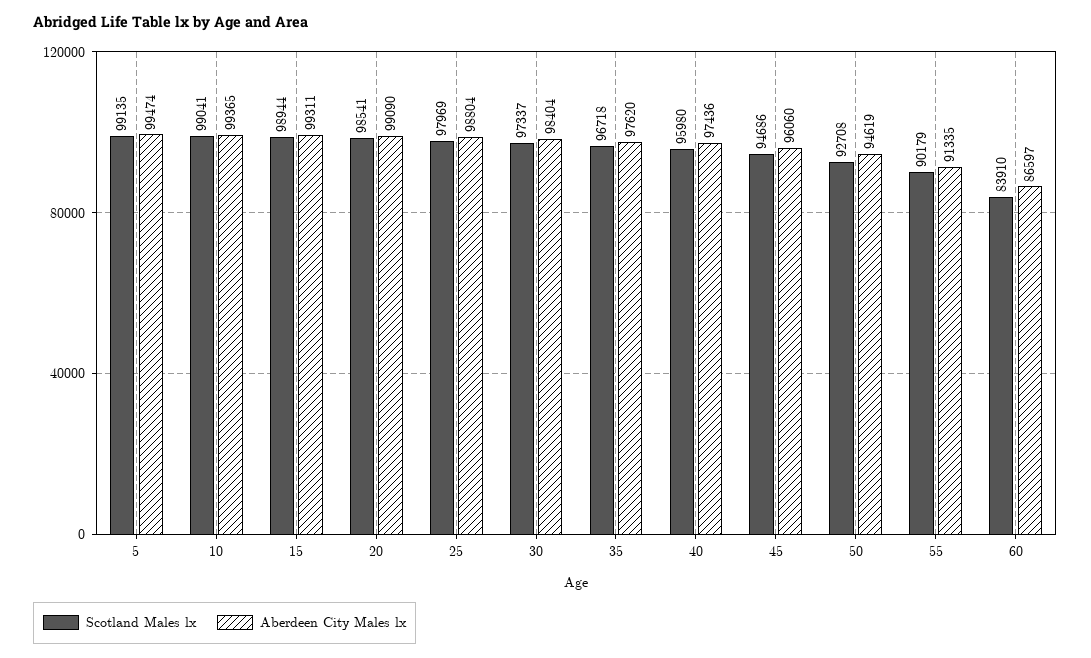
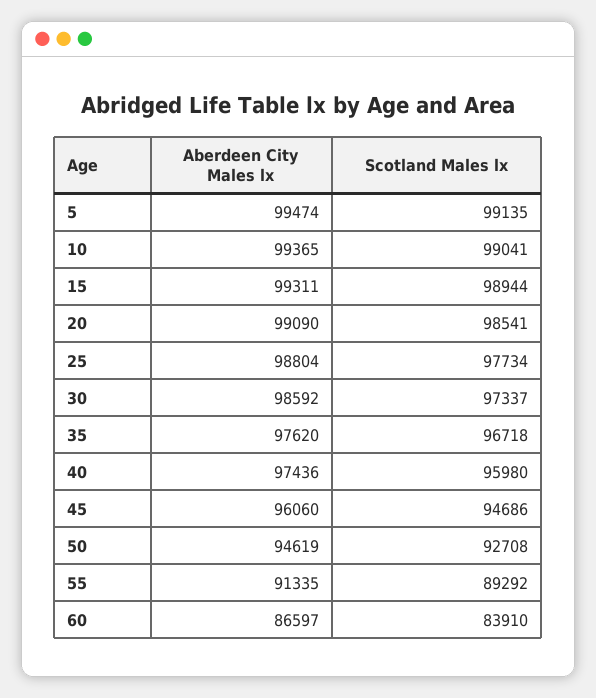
Scotland Males lx, 25: 97969 -> 97734
Aberdeen City Males lx, 30: 98404 -> 98592
Scotland Males lx, 55: 90179 -> 89292

